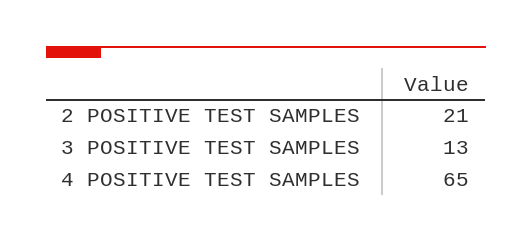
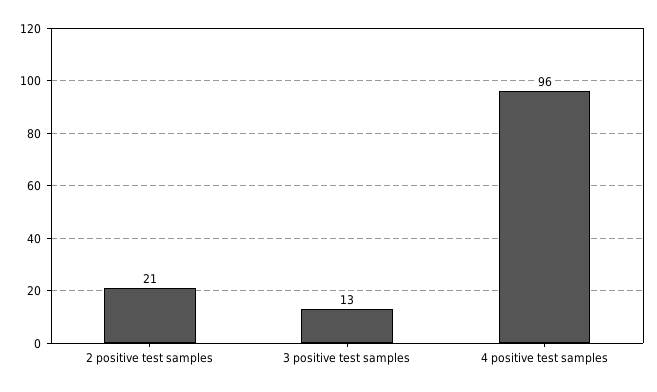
4 POSITIVE TEST SAMPLES: 65 -> 96

